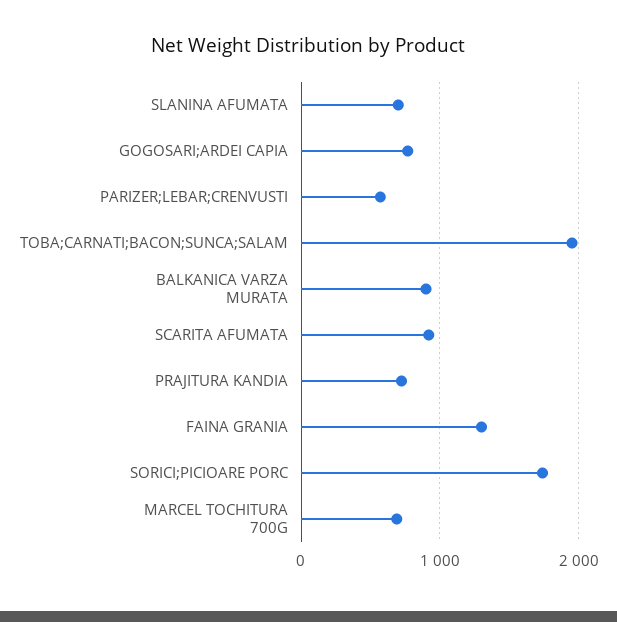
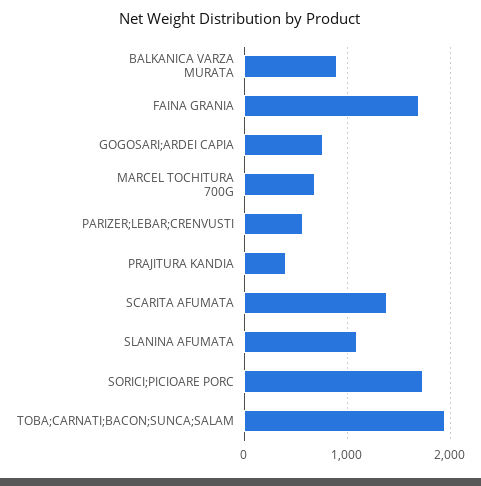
SLANINA AFUMATA: 700 -> 1100
SCARITA AFUMATA: 900 -> 1400
PRAJITURA KANDIA: 700 -> 400
FAINA GRANIA: 1300 -> 1700

